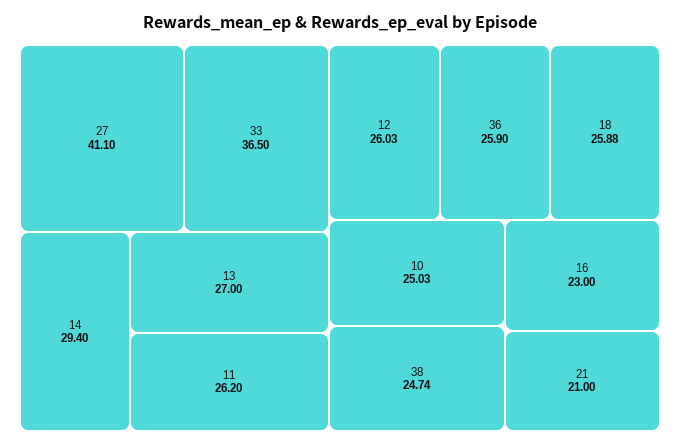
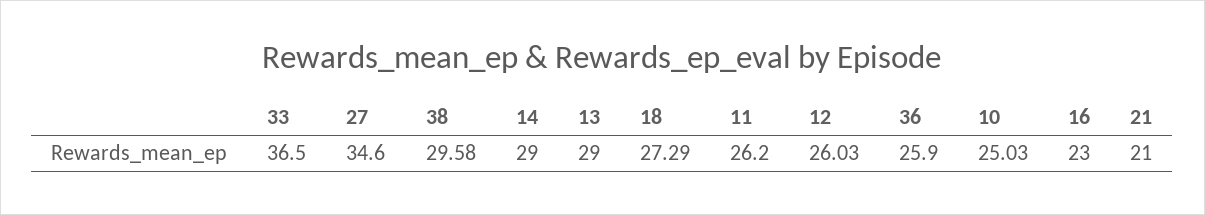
27: 41.1 -> 34.6
14: 29.4 -> 29
13: 27 -> 29
18: 25.88 -> 27.29
38: 24.74 -> 29.58

